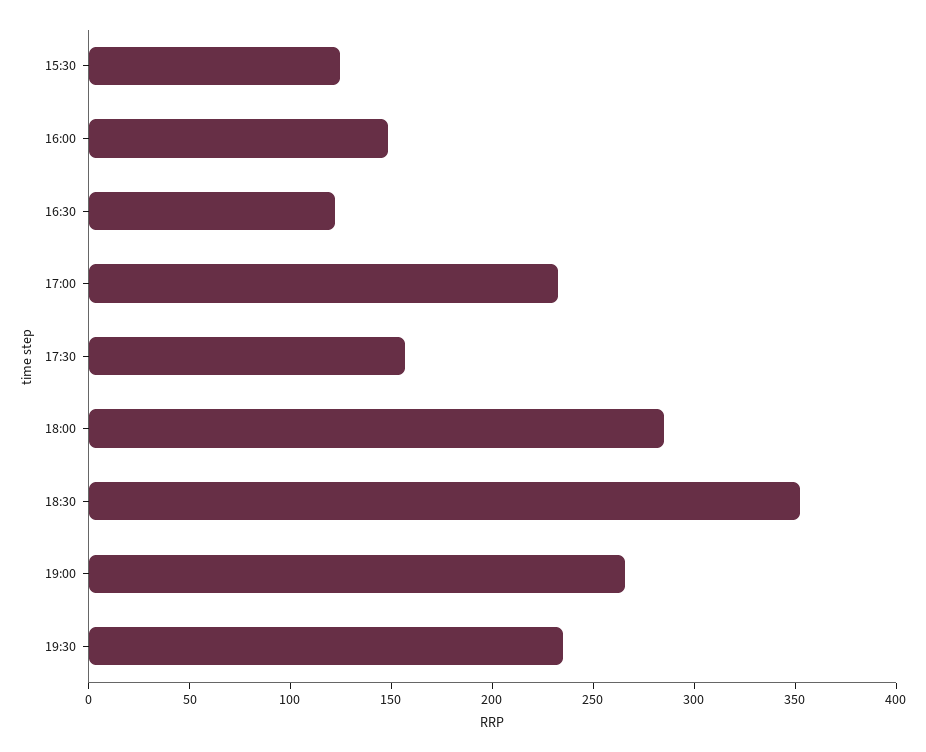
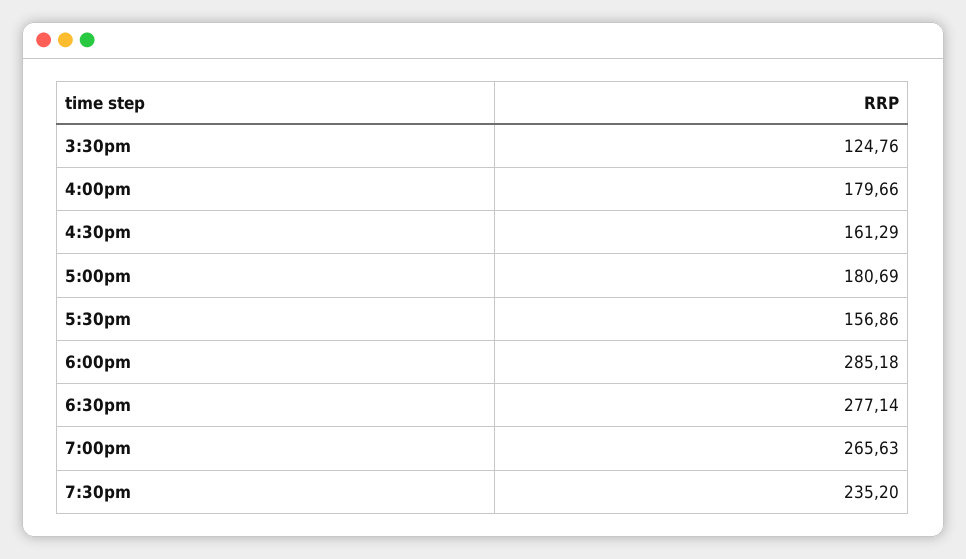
16:00: 150 -> 179.66
16:30: 120 -> 161.29
17:00: 230 -> 180.69
18:30: 350 -> 277.14

